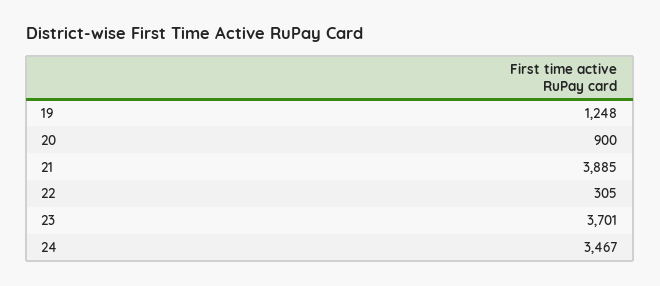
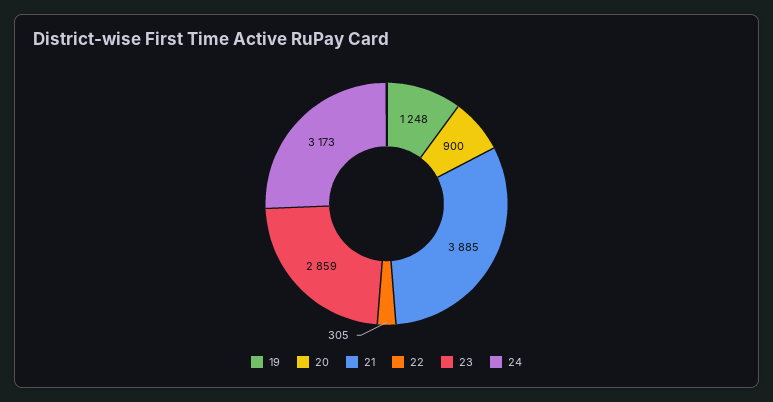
23: 3701 -> 2859
24: 3467 -> 3173

